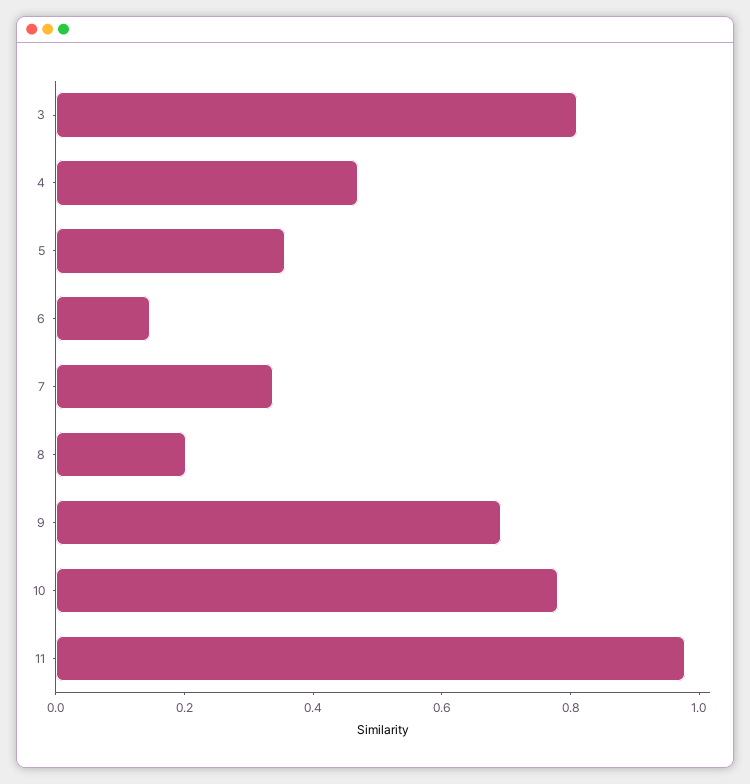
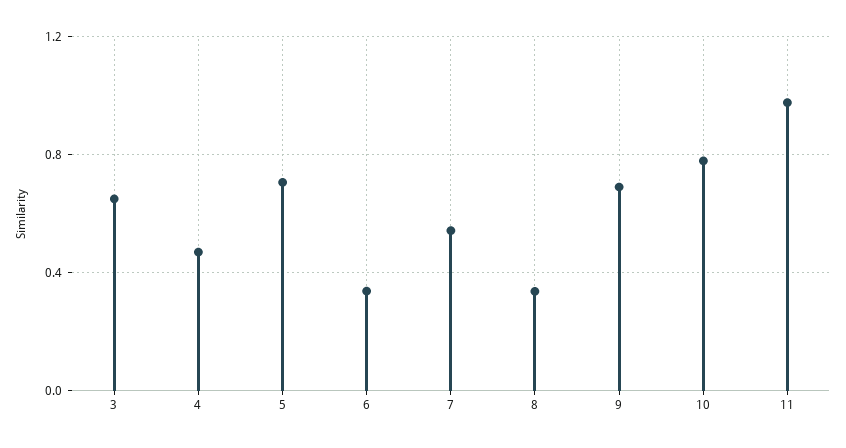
3: 0.8 -> 0.65
5: 0.35 -> 0.7
6: 0.15 -> 0.35
7: 0.35 -> 0.55
8: 0.2 -> 0.35

